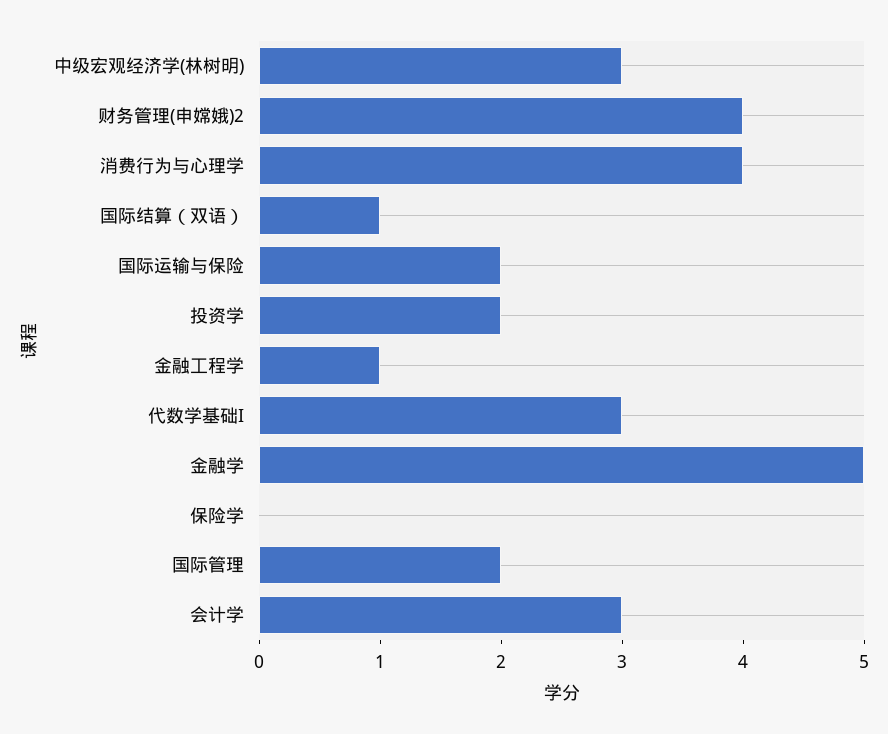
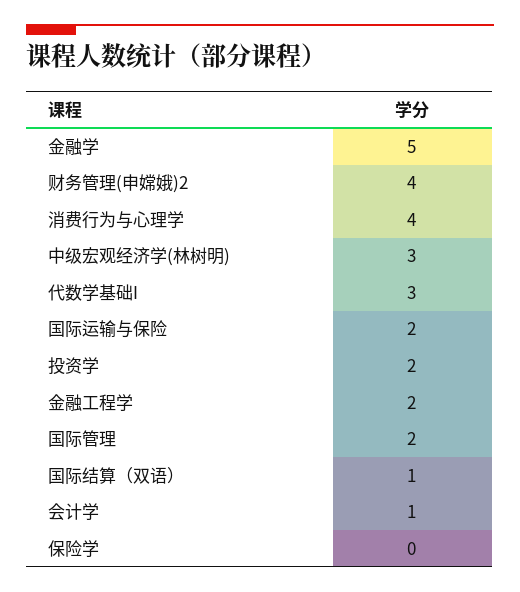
金融工程学: 1 -> 2
会计学: 3 -> 1

